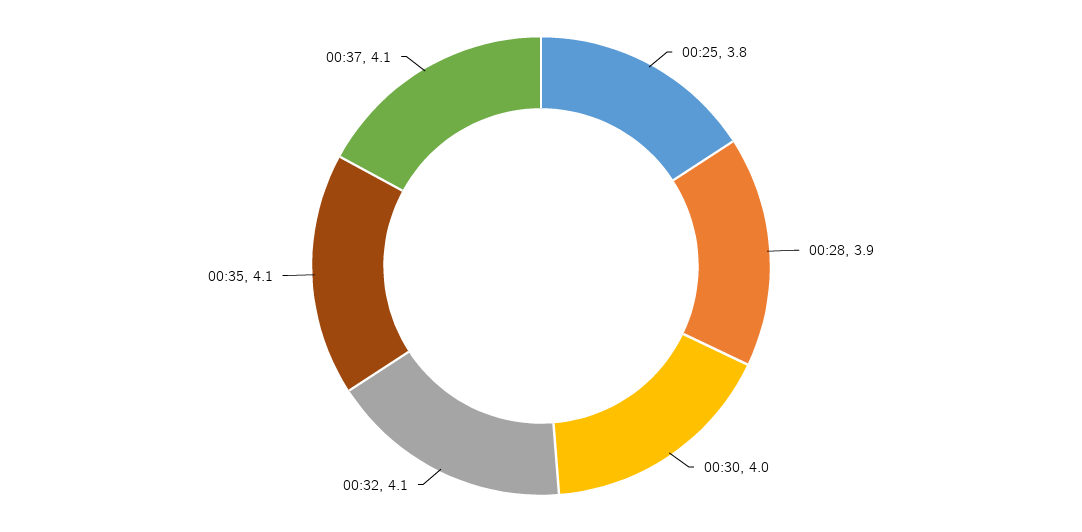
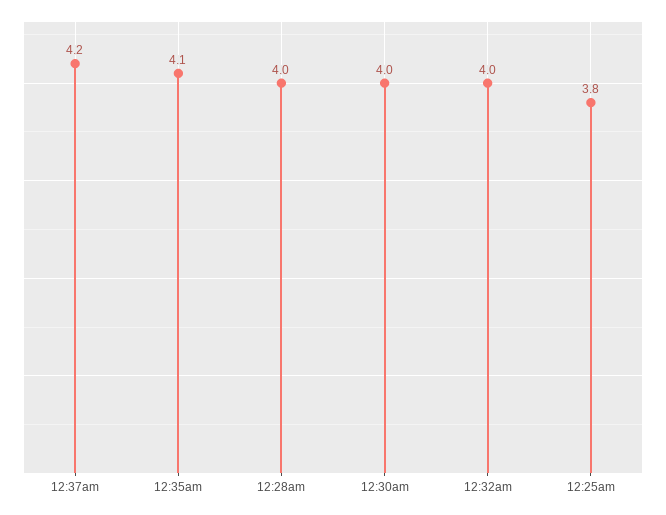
00:28: 3.9 -> 4
00:32: 4.1 -> 4
00:37: 4.1 -> 4.2

